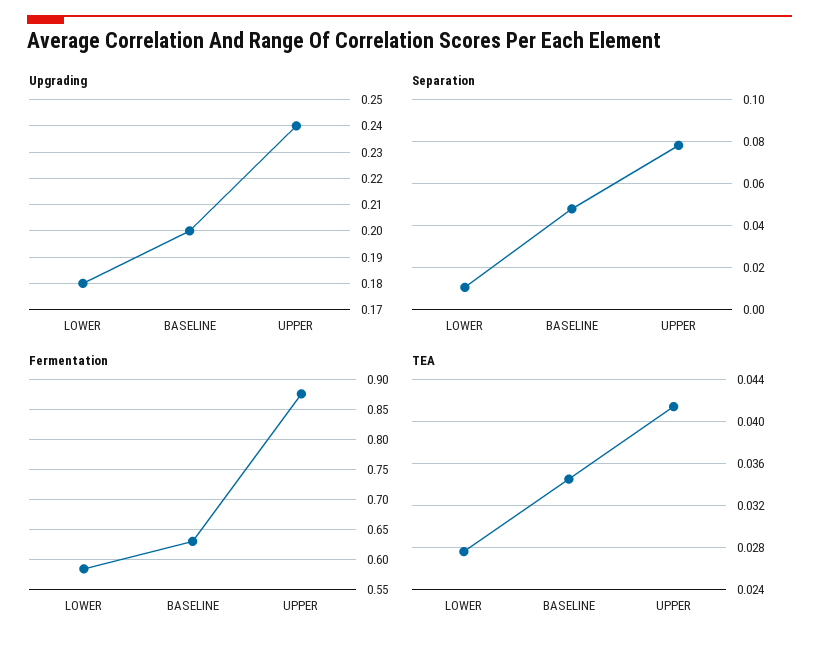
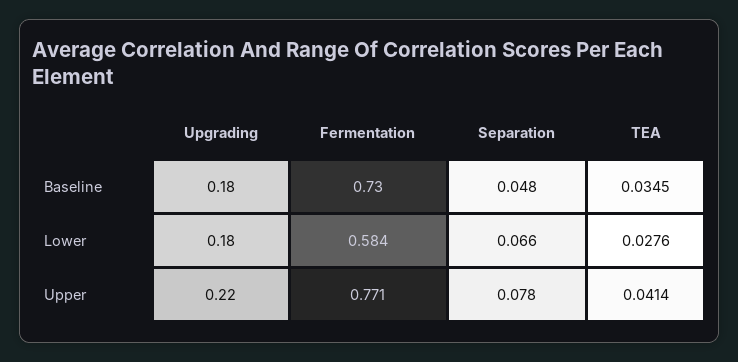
Upgrading, BASELINE: 0.2 -> 0.18
Upgrading, UPPER: 0.24 -> 0.22
Separation, LOWER: 0.01 -> 0.066
Fermentation, BASELINE: 0.625 -> 0.73
Fermentation, UPPER: 0.875 -> 0.771

